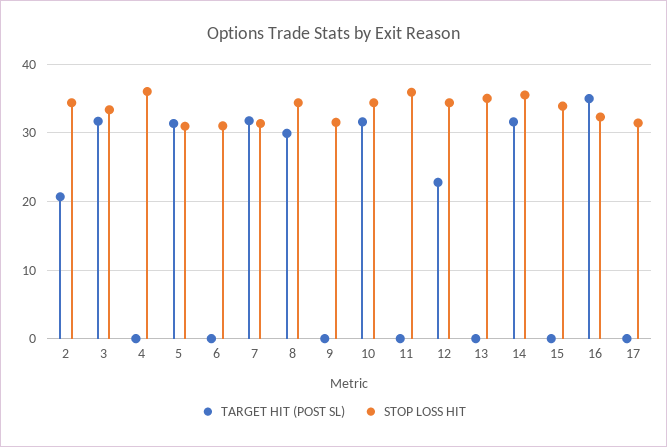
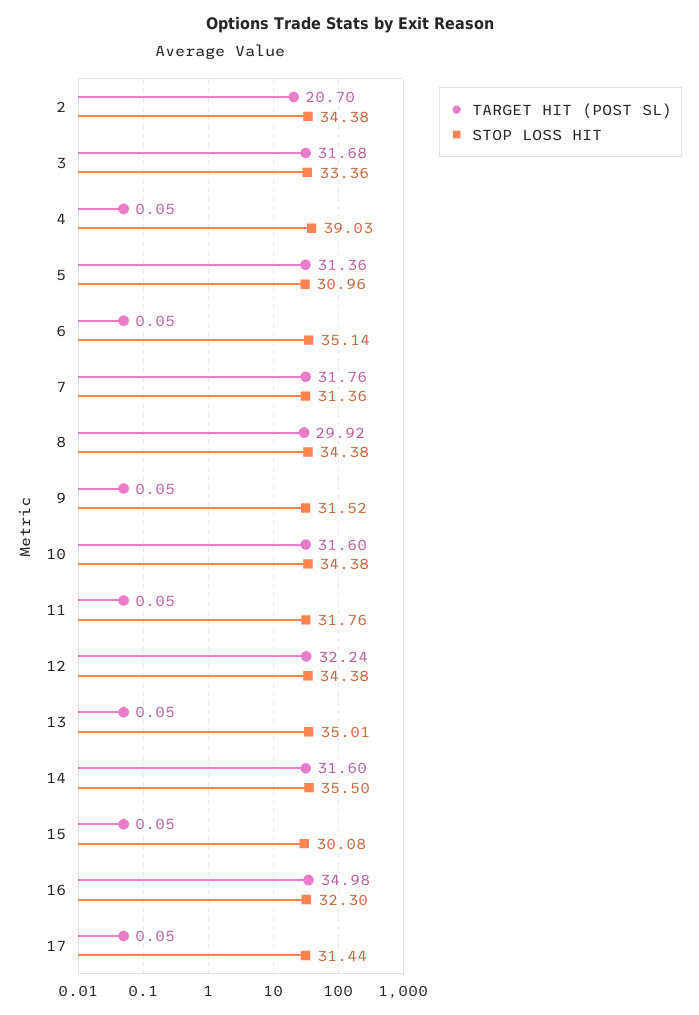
STOP LOSS HIT, 4: 36 -> 39.03
STOP LOSS HIT, 6: 31 -> 35.14
STOP LOSS HIT, 11: 36 -> 31.76
TARGET HIT (POST SL), 12: 23 -> 32.24
STOP LOSS HIT, 15: 34 -> 30.08

